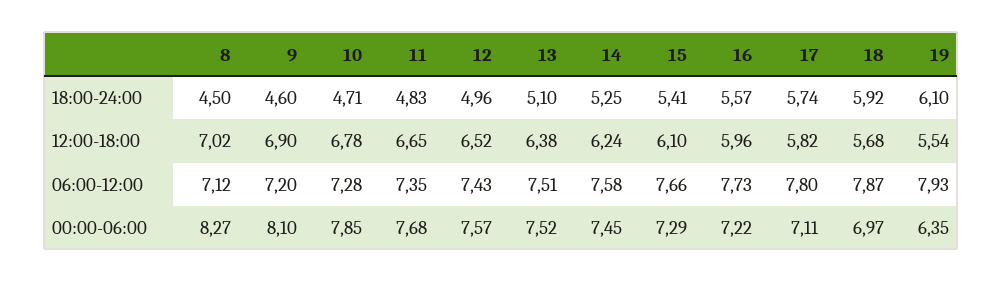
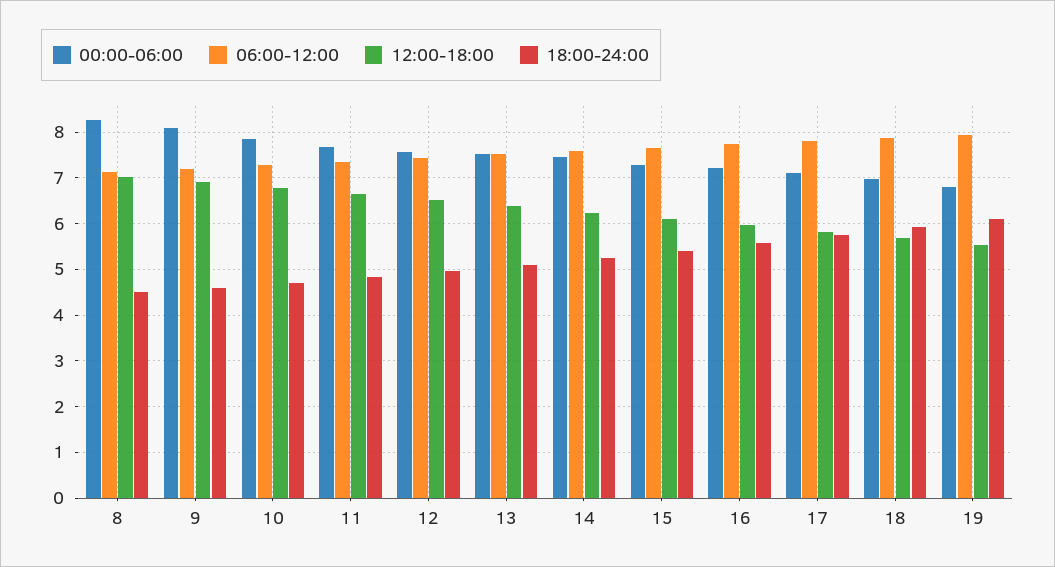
00:00-06:00, 19: 6.35 -> 6.8

